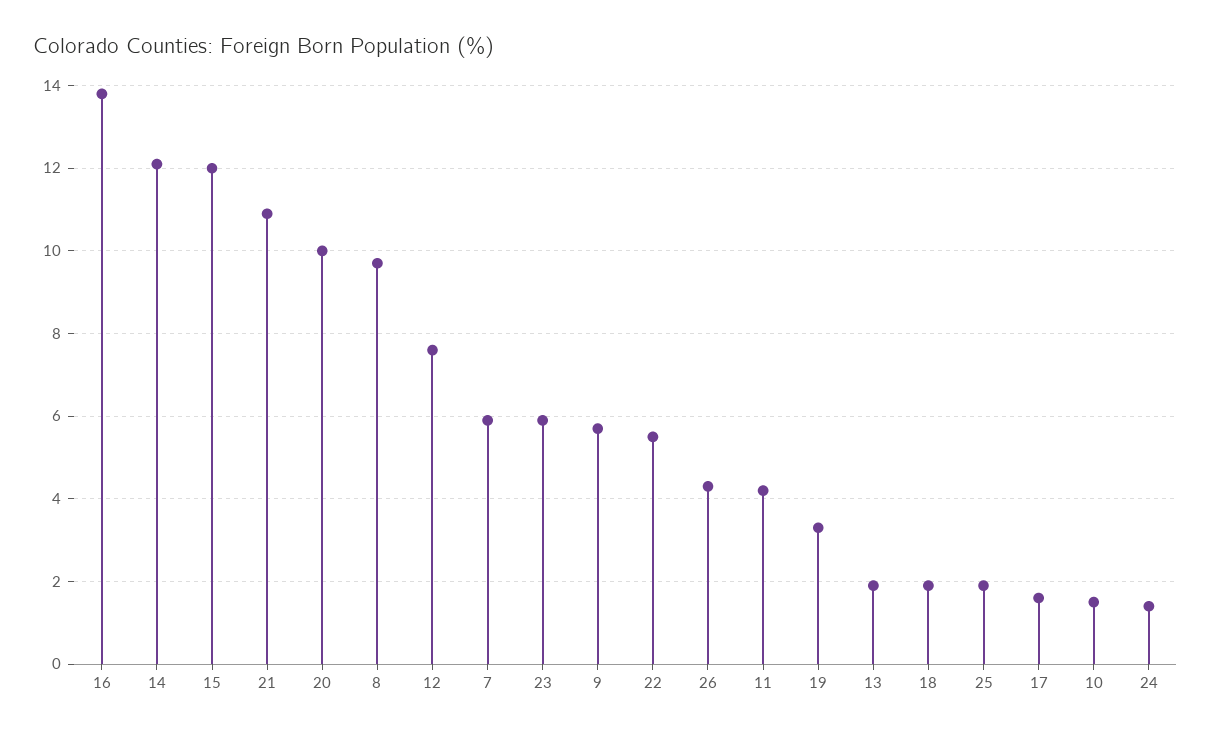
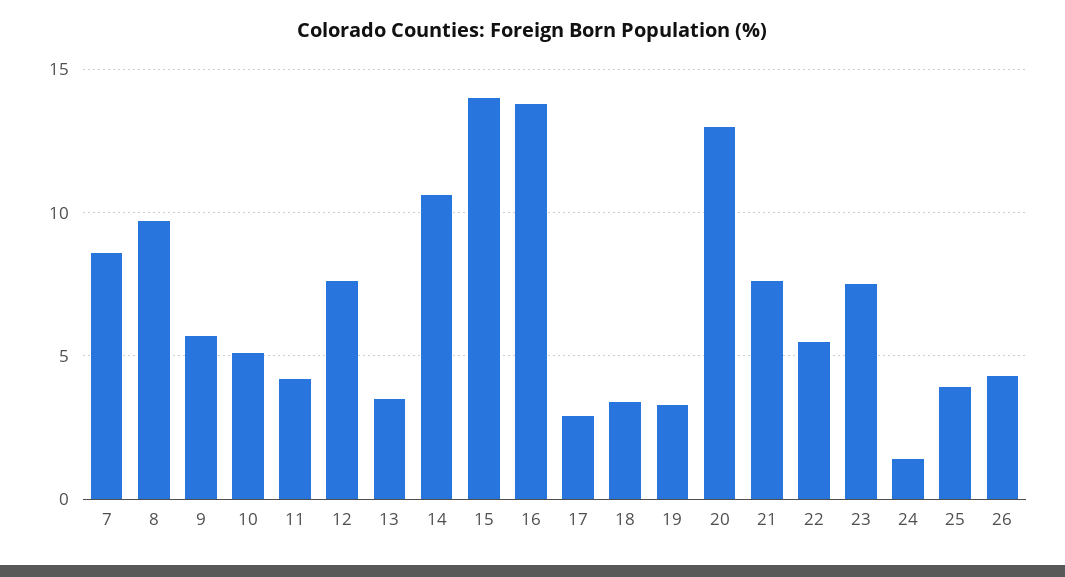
14: 12 -> 10.5
15: 12 -> 14
21: 11 -> 7.5
20: 10 -> 13
7: 6 -> 8.5
23: 6 -> 7.5
13: 2 -> 3.5
18: 2 -> 3.5
25: 2 -> 4
17: 1.5 -> 3
10: 1.5 -> 5

